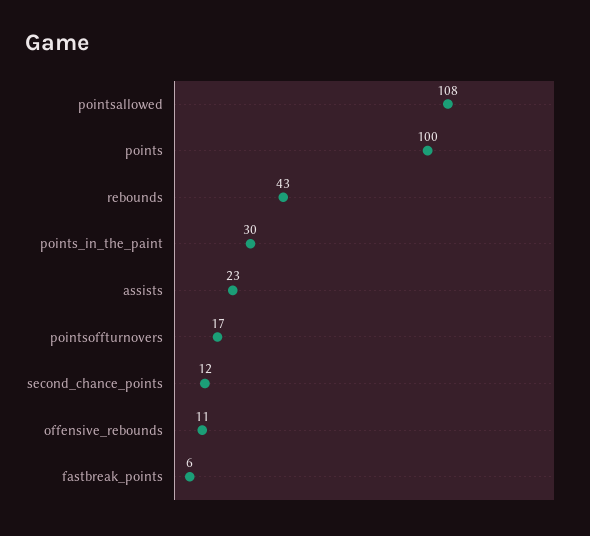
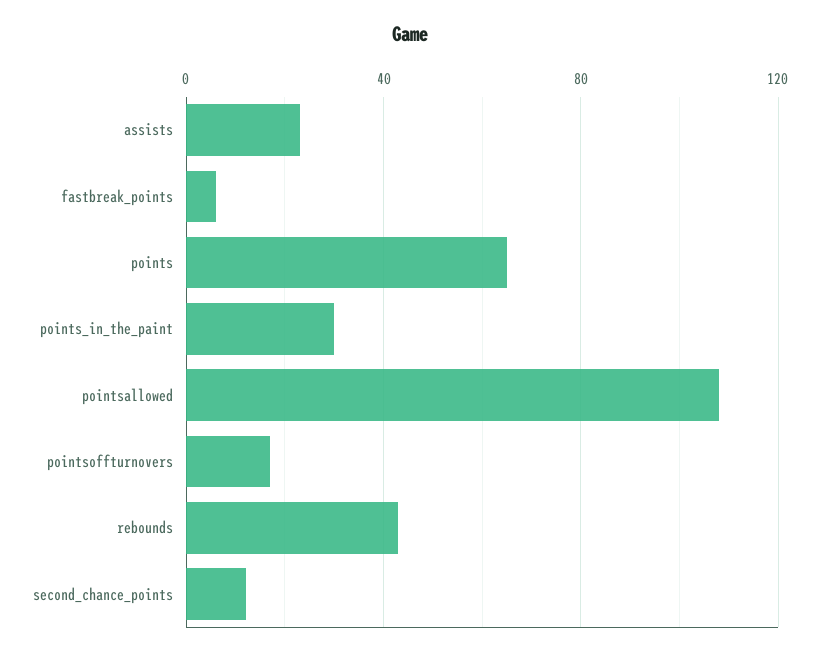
points: 100 -> 65
offensive_rebounds: 11 -> none

